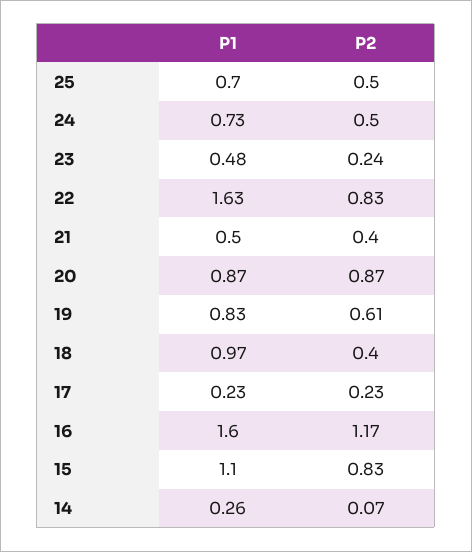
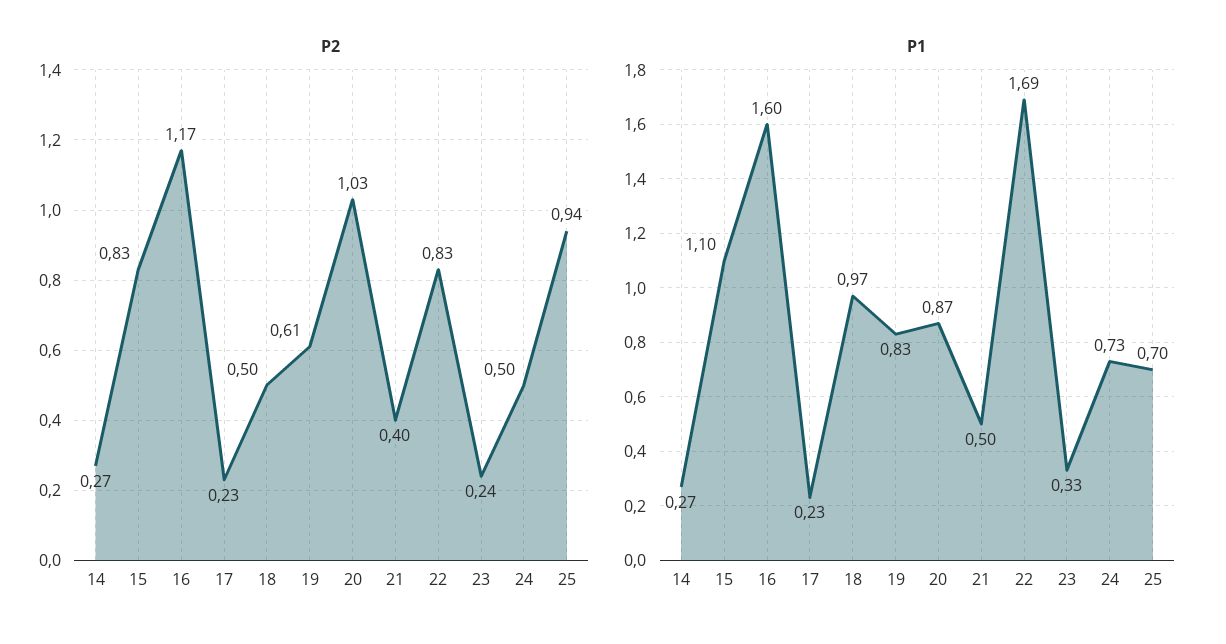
P2, 25: 0.5 -> 0.94
P1, 23: 0.48 -> 0.33
P1, 22: 1.63 -> 1.69
P2, 20: 0.87 -> 1.03
P2, 18: 0.4 -> 0.5
P1, 14: 0.26 -> 0.27
P2, 14: 0.07 -> 0.27

